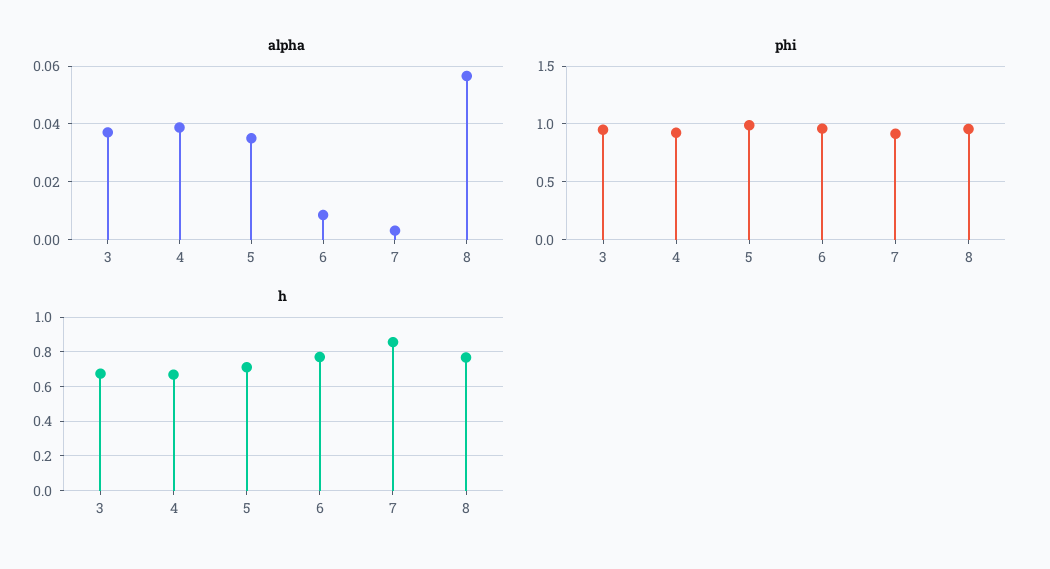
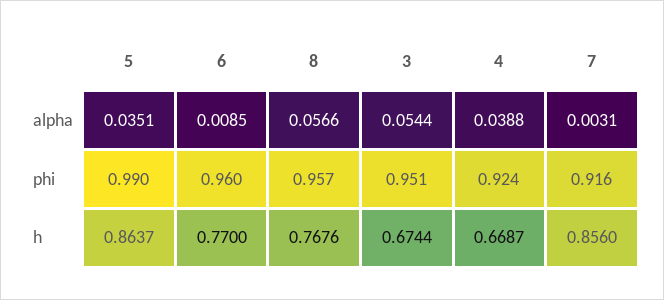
alpha, 3: 0.0375 -> 0.0544
h, 5: 0.7 -> 0.8637

